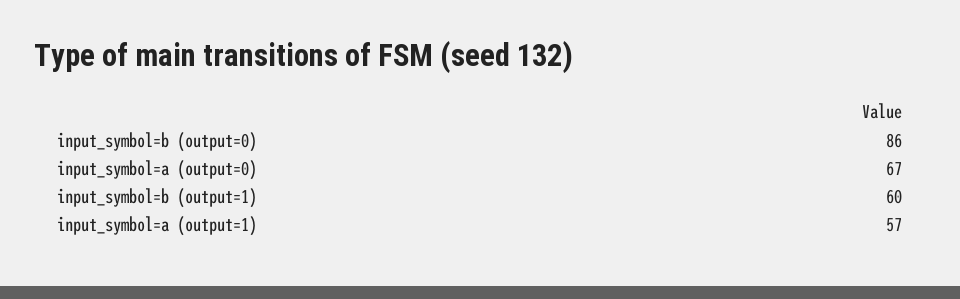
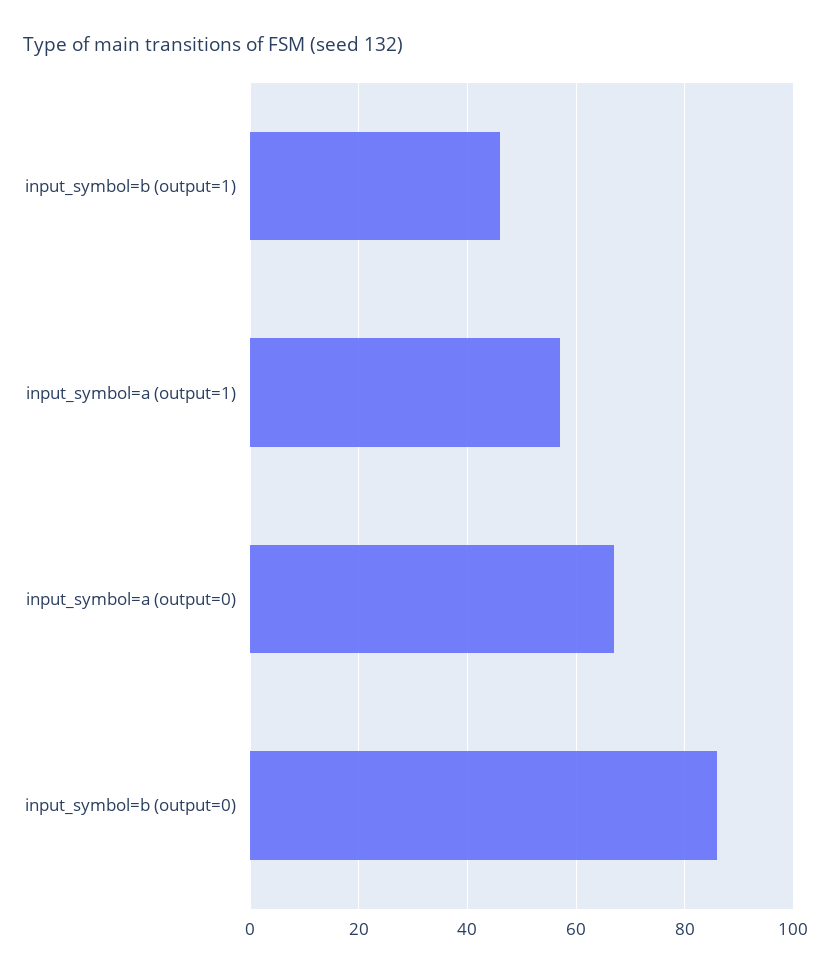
input_symbol=b (output=1): 60 -> 45

